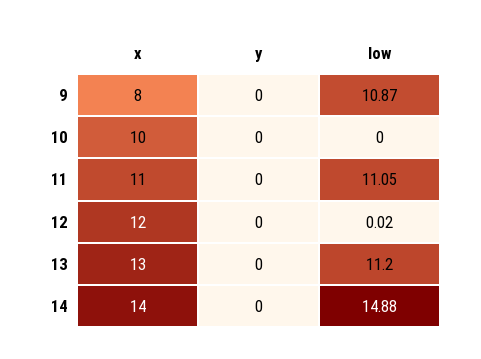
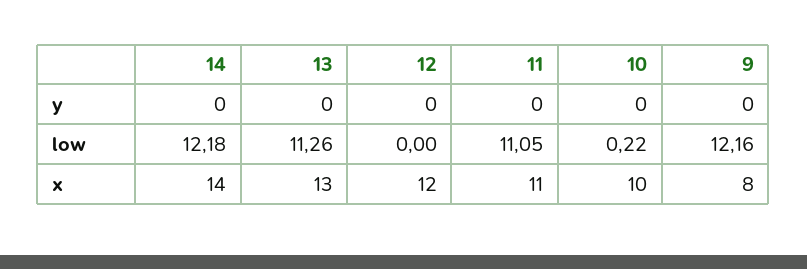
low, 9: 10.87 -> 12.16
low, 10: 0 -> 0.22
low, 12: 0.02 -> 0
low, 13: 11.2 -> 11.26
low, 14: 14.88 -> 12.18

